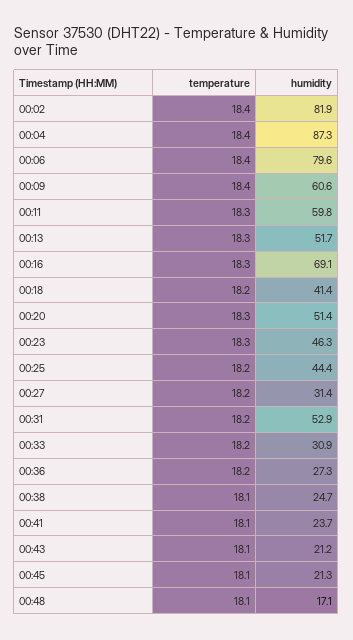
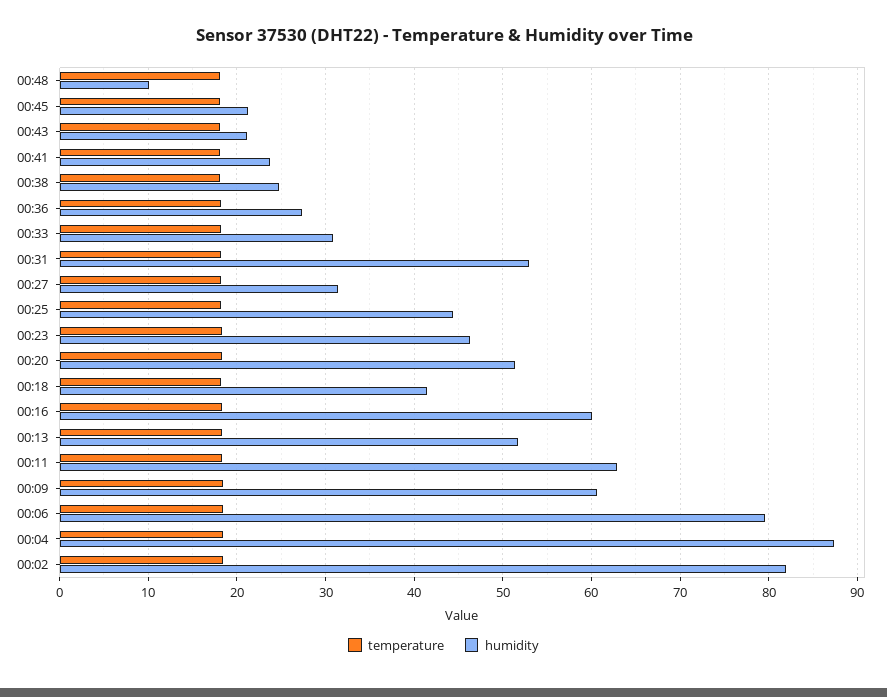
humidity, 00:11: 59.8 -> 63
humidity, 00:16: 69.1 -> 60
humidity, 00:48: 17.1 -> 10

